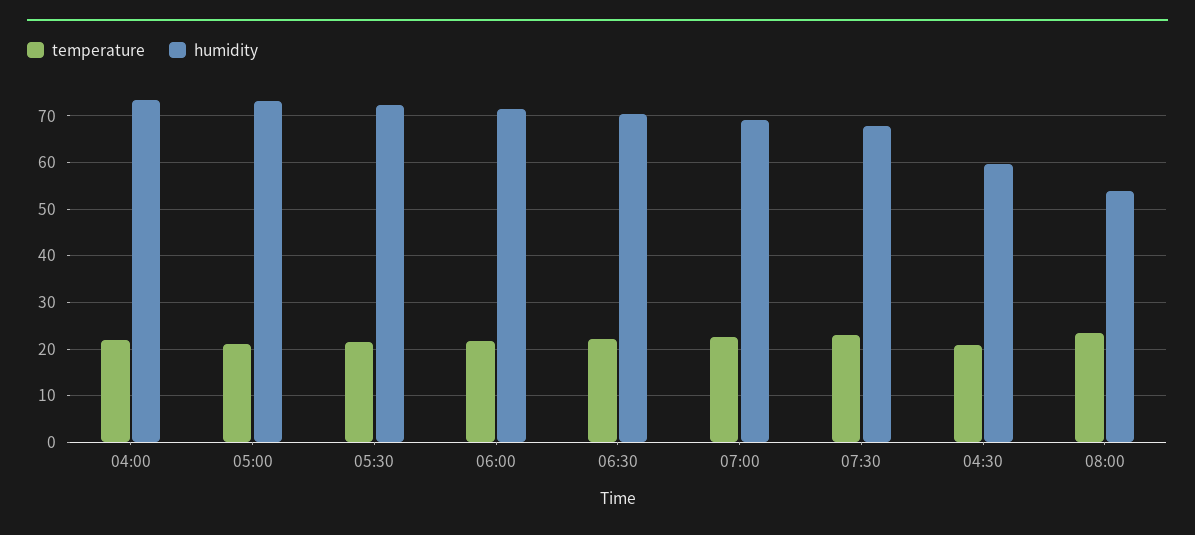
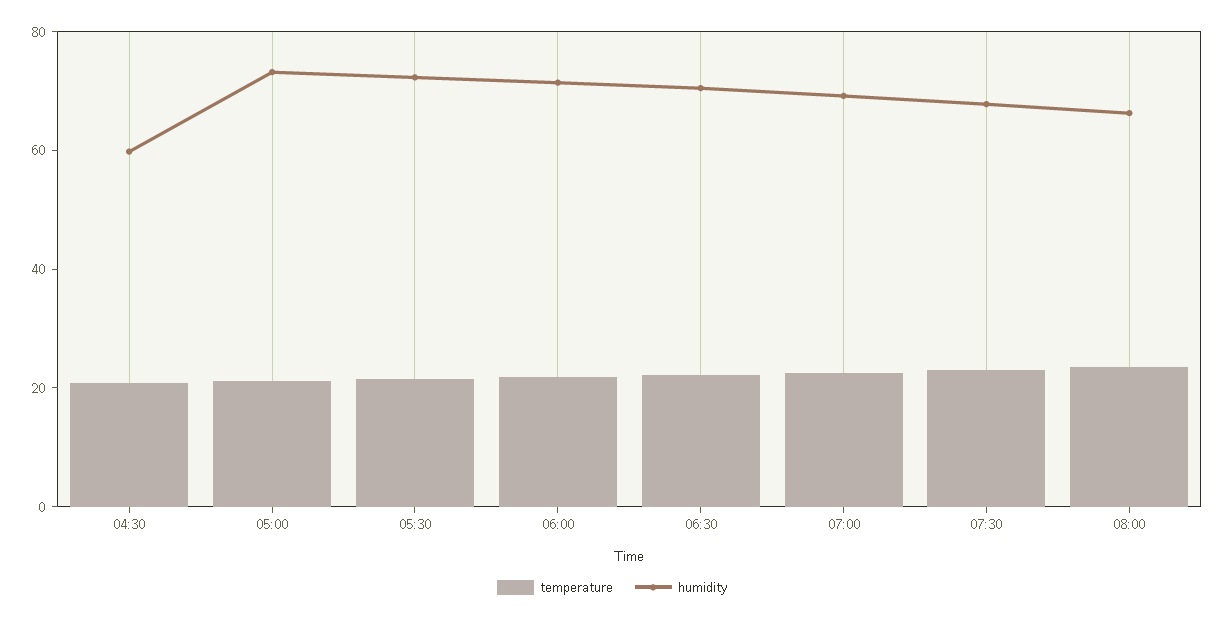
temperature, 04:00: 22 -> none
humidity, 04:00: 74 -> none
humidity, 08:00: 54 -> 65

